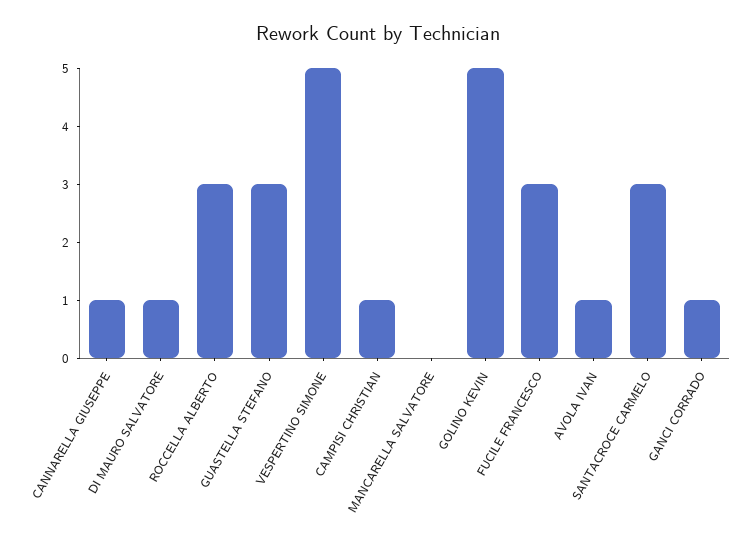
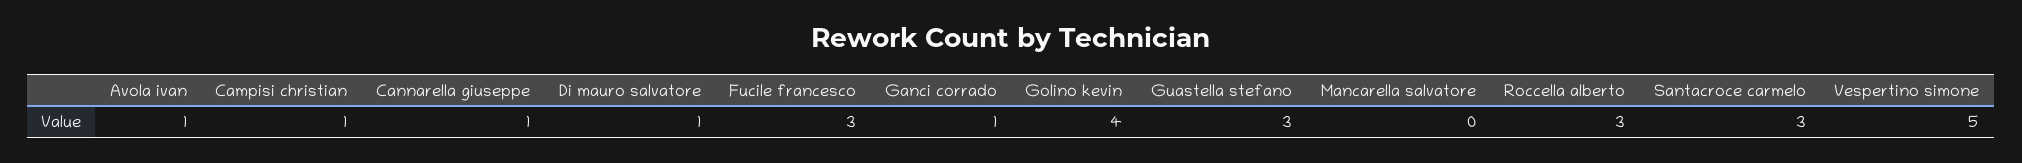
GOLINO KEVIN: 5 -> 4

